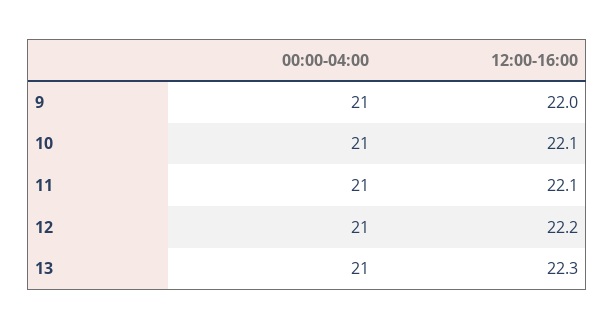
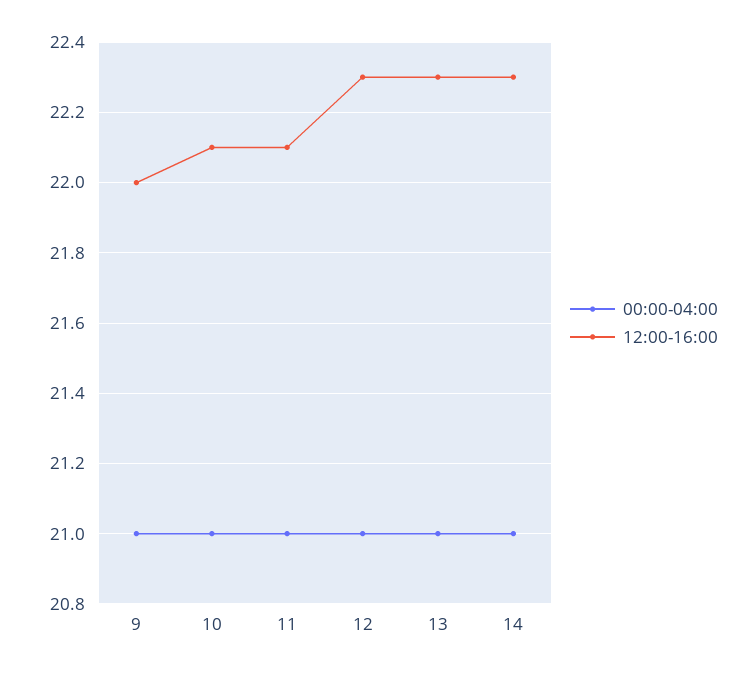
12:00-16:00, 12: 22.2 -> 22.3
00:00-04:00, 14: none -> 21
12:00-16:00, 14: none -> 22.3

